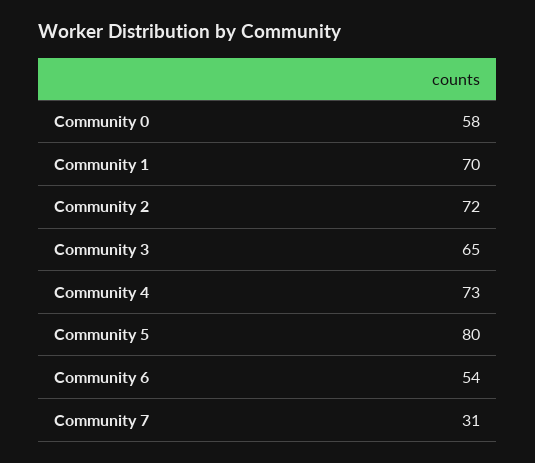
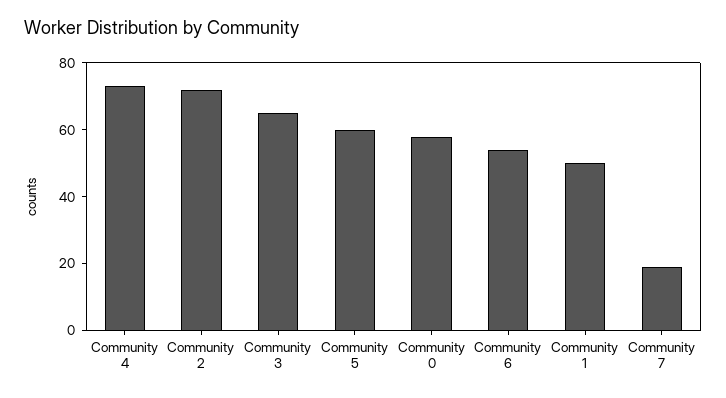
Community 1: 70 -> 50
Community 5: 80 -> 60
Community 7: 31 -> 20

